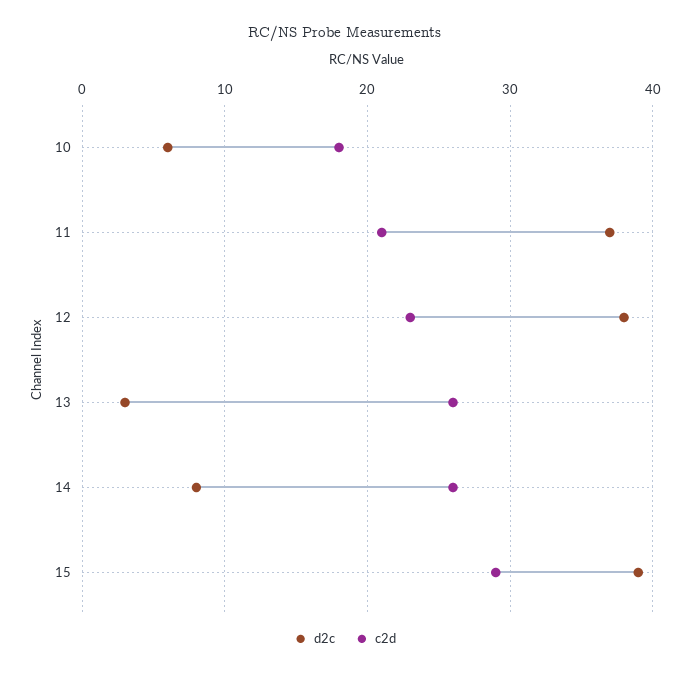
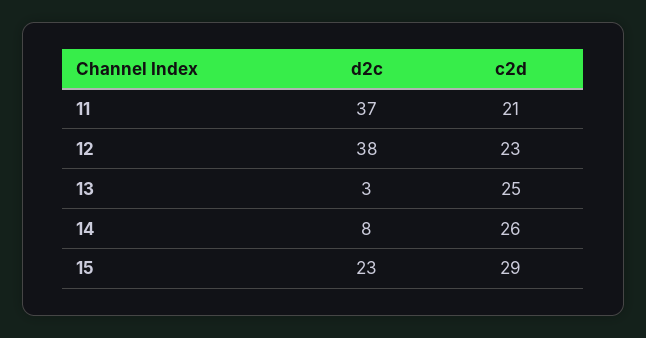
d2c, 10: 6 -> none
c2d, 10: 18 -> none
c2d, 13: 26 -> 25
d2c, 15: 39 -> 23

